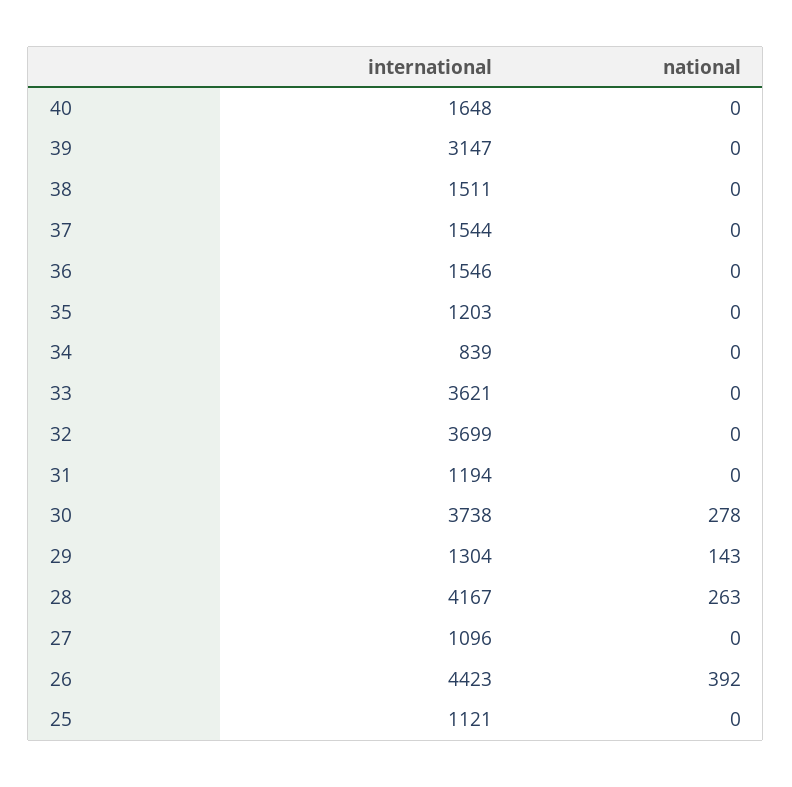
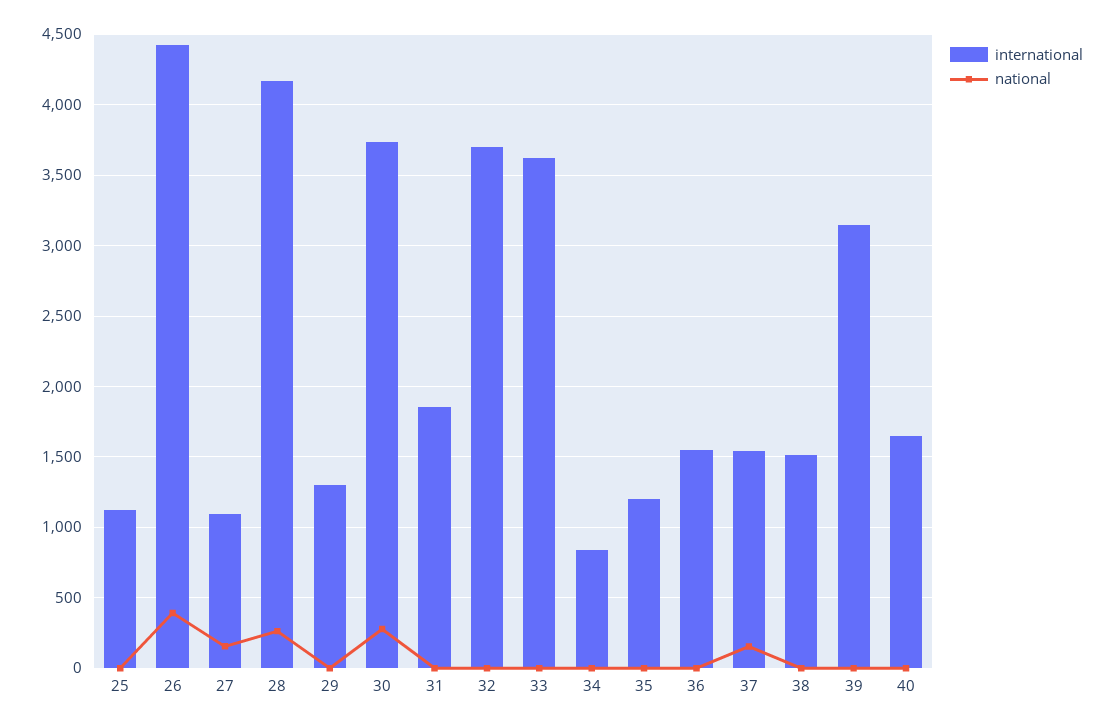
national, 37: 0 -> 150
international, 31: 1194 -> 1850
national, 29: 143 -> 0
national, 27: 0 -> 150

